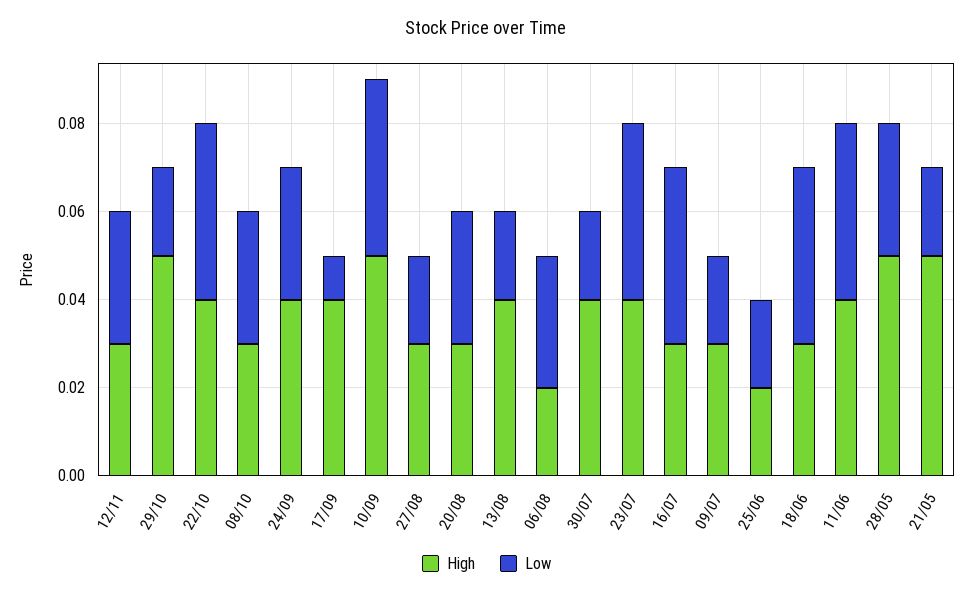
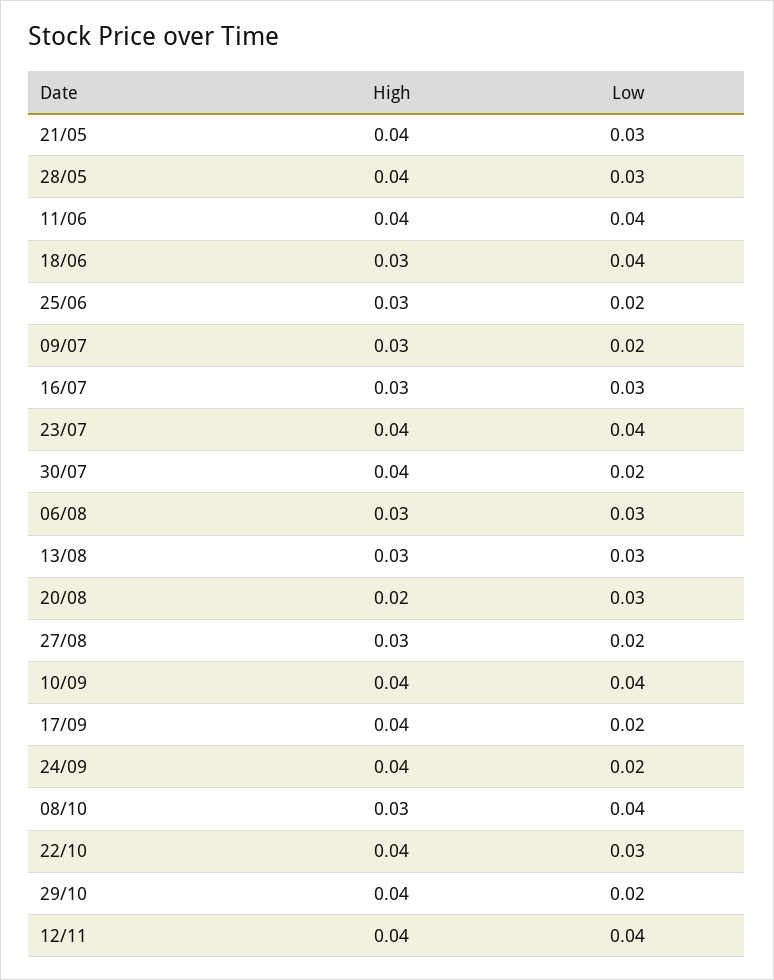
High, 12/11: 0.03 -> 0.04
Low, 12/11: 0.03 -> 0.04
High, 29/10: 0.05 -> 0.04
Low, 22/10: 0.04 -> 0.03
Low, 08/10: 0.03 -> 0.04
Low, 24/09: 0.03 -> 0.02
Low, 17/09: 0.01 -> 0.02
High, 10/09: 0.05 -> 0.04
High, 20/08: 0.03 -> 0.02
High, 13/08: 0.04 -> 0.03
Low, 13/08: 0.02 -> 0.03
High, 06/08: 0.02 -> 0.03
Low, 16/07: 0.04 -> 0.03
High, 25/06: 0.02 -> 0.03
High, 28/05: 0.05 -> 0.04
High, 21/05: 0.05 -> 0.04
Low, 21/05: 0.02 -> 0.03

